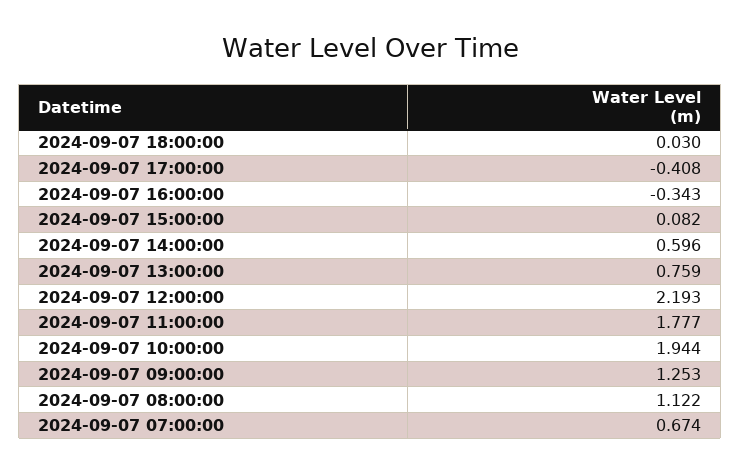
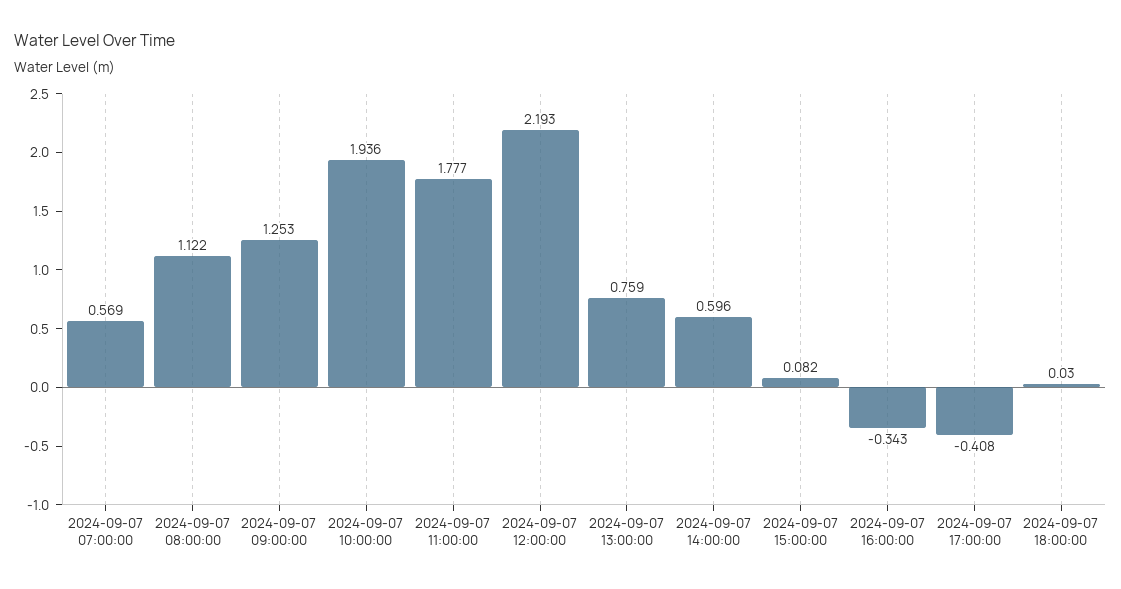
2024-09-07 10:00:00: 1.944 -> 1.936
2024-09-07 07:00:00: 0.674 -> 0.569

